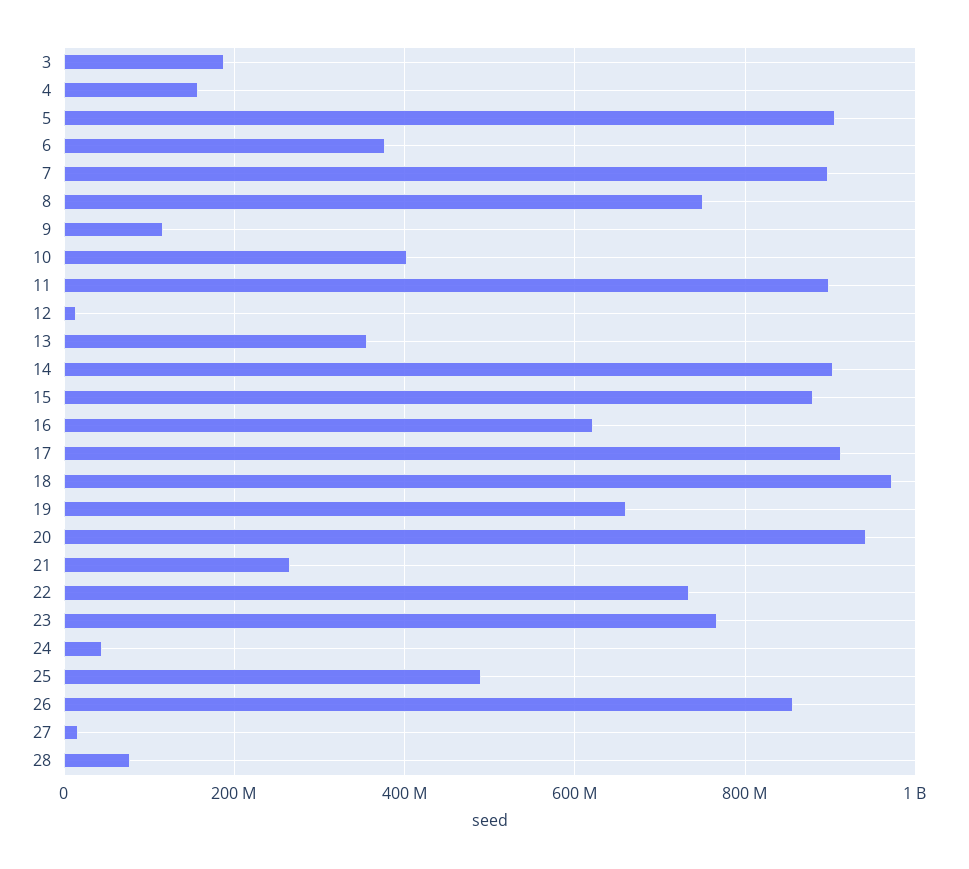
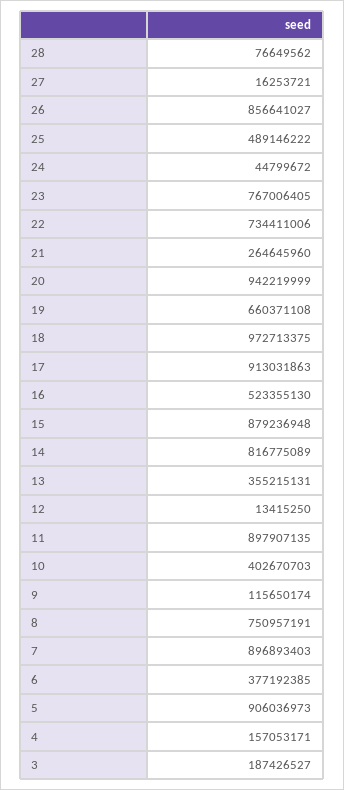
14: 900000000 -> 816775089
16: 620000000 -> 523355130

